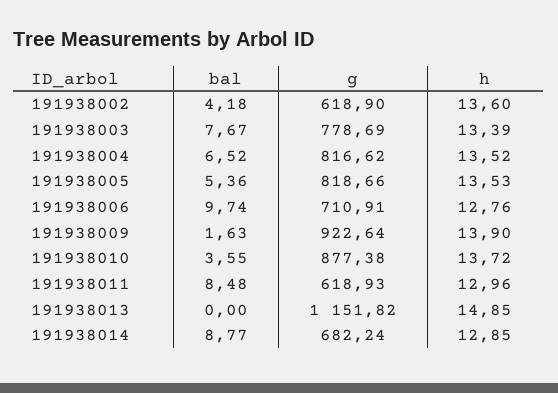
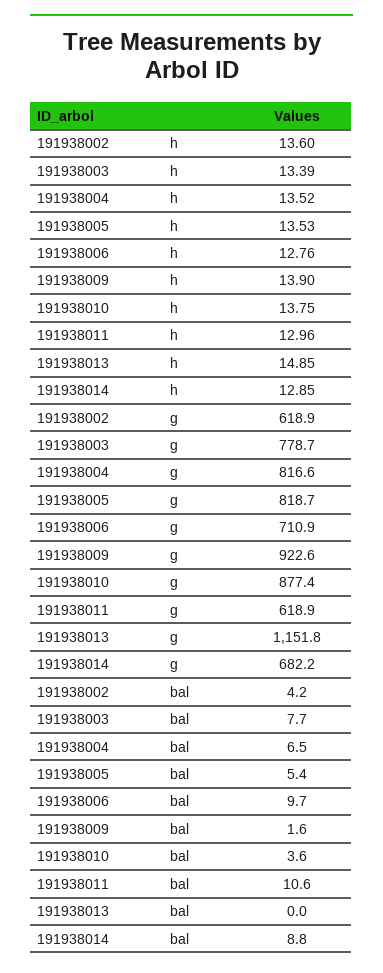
h, 191938010: 13.72 -> 13.75
bal, 191938011: 8.48 -> 10.6

